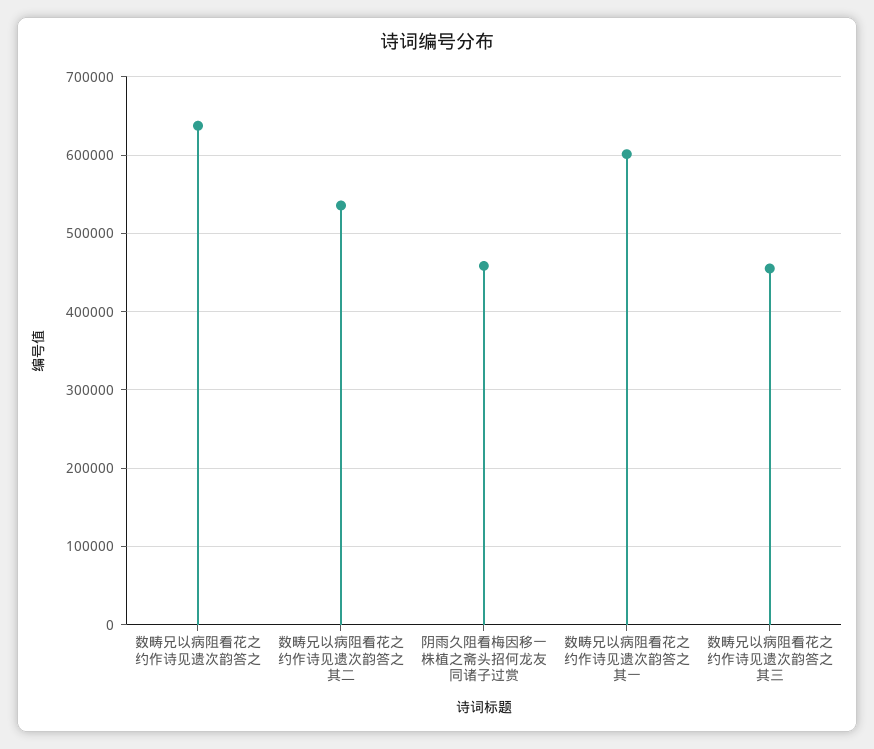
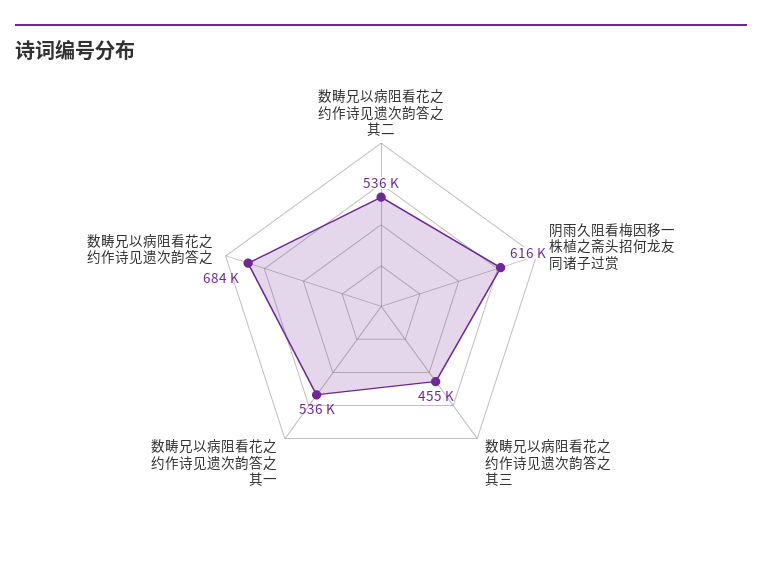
数畴兄以病阻看花之约作诗见遗次韵答之: 640000 -> 684000
阴雨久阻看梅因移一株植之斋头招何龙友同诸子过赏: 460000 -> 616000
数畴兄以病阻看花之约作诗见遗次韵答之 其一: 600000 -> 536000

